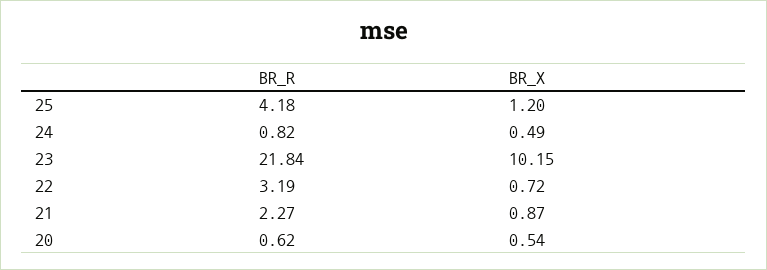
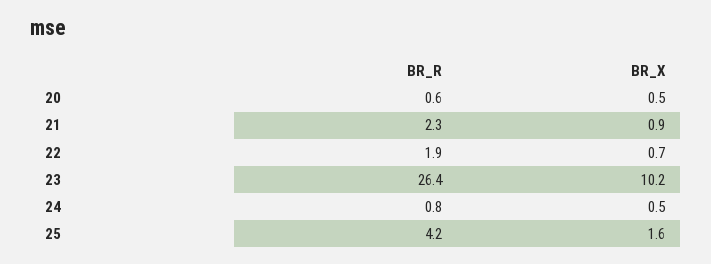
BR_X, 25: 1.2 -> 1.6
BR_R, 23: 21.84 -> 26.4
BR_R, 22: 3.19 -> 1.9

